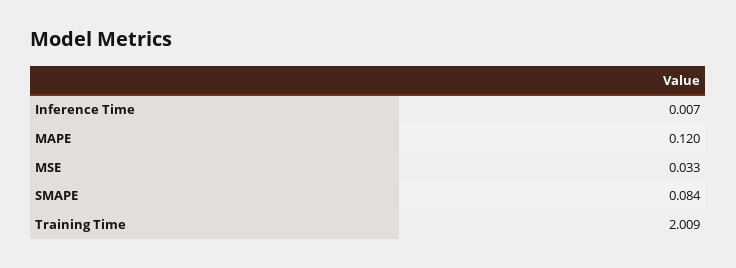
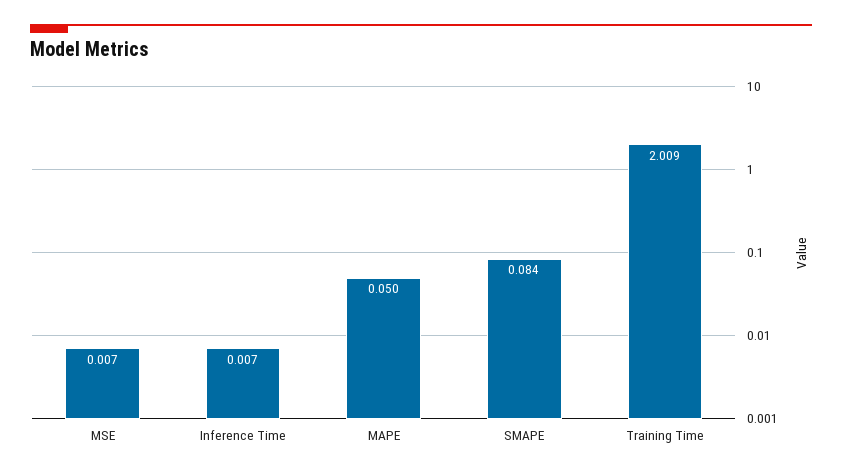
MAPE: 0.12 -> 0.05
MSE: 0.033 -> 0.007

